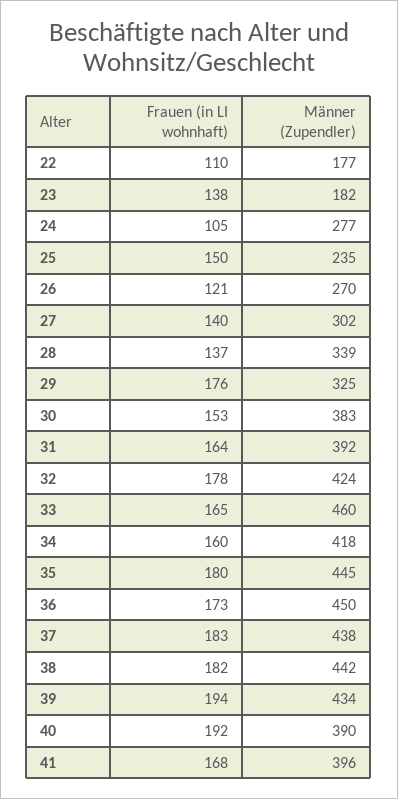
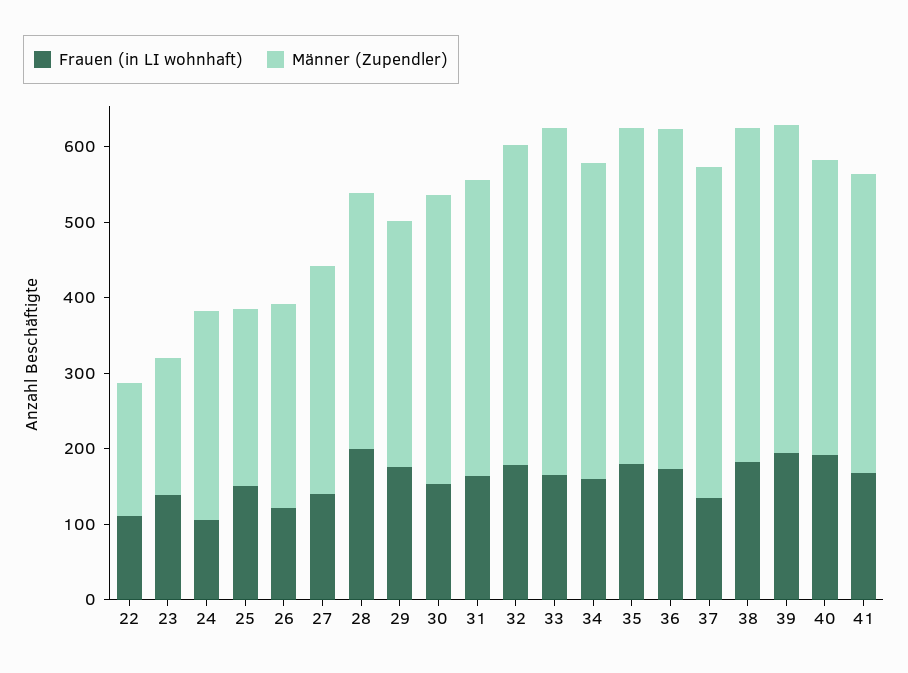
Frauen (in LI wohnhaft), 28: 137 -> 200
Frauen (in LI wohnhaft), 37: 183 -> 140

